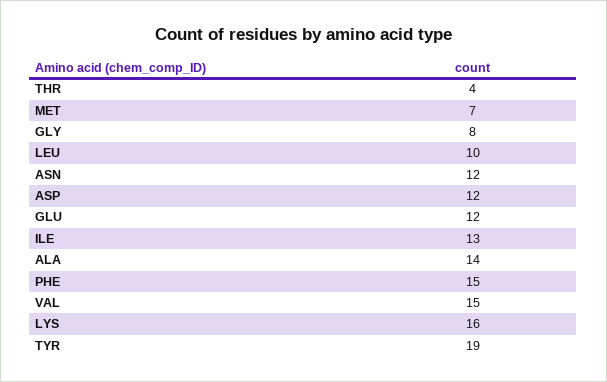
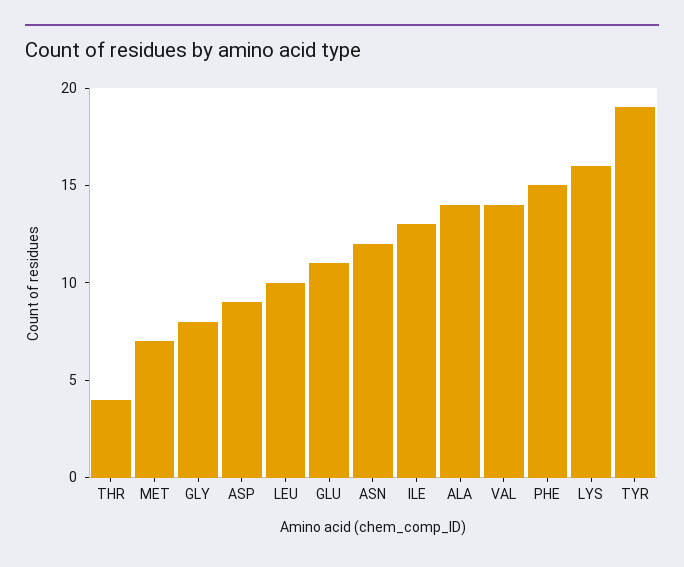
ASP: 12 -> 9
GLU: 12 -> 11
VAL: 15 -> 14

